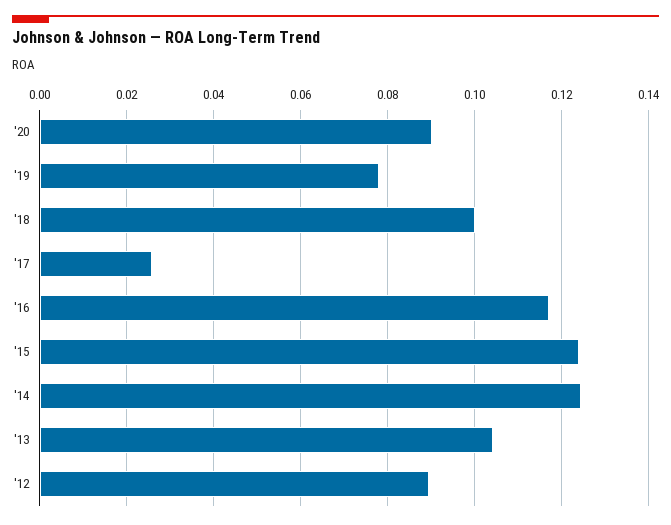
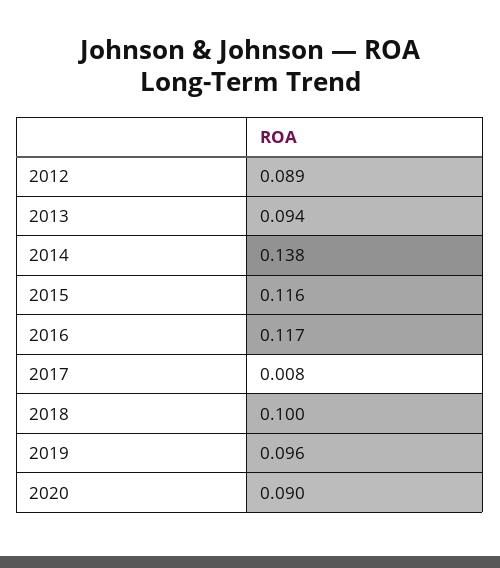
'19: 0.078 -> 0.096
'17: 0.026 -> 0.008
'15: 0.124 -> 0.116
'14: 0.124 -> 0.138
'13: 0.104 -> 0.094

